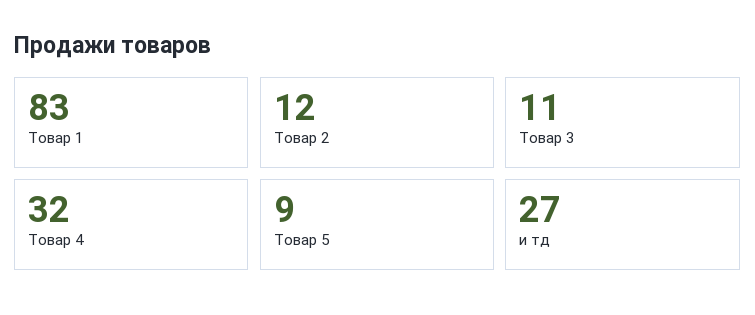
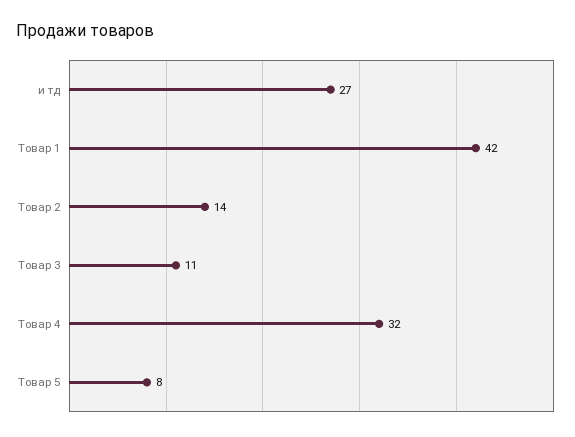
Товар 1: 83 -> 42
Товар 2: 12 -> 14
Товар 5: 9 -> 8

